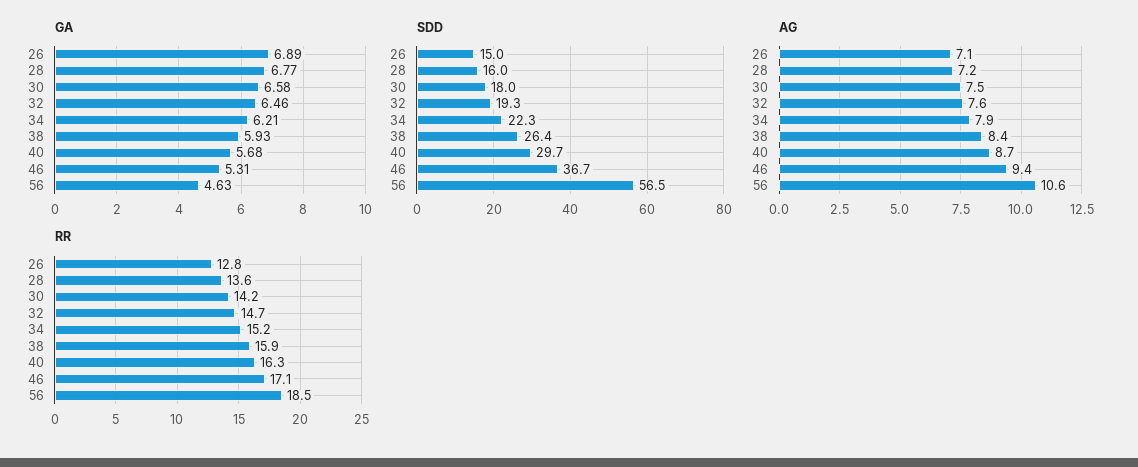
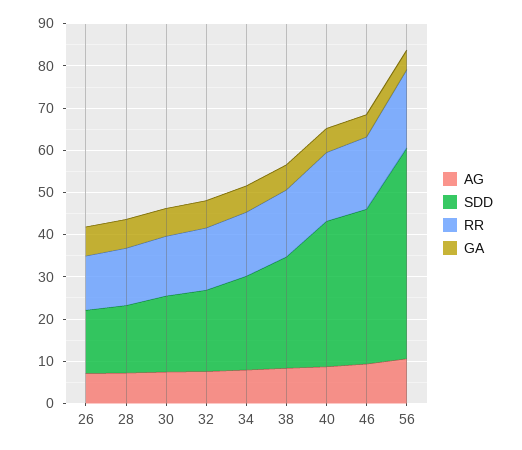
SDD, 40: 29.7 -> 34
SDD, 56: 56.5 -> 50

